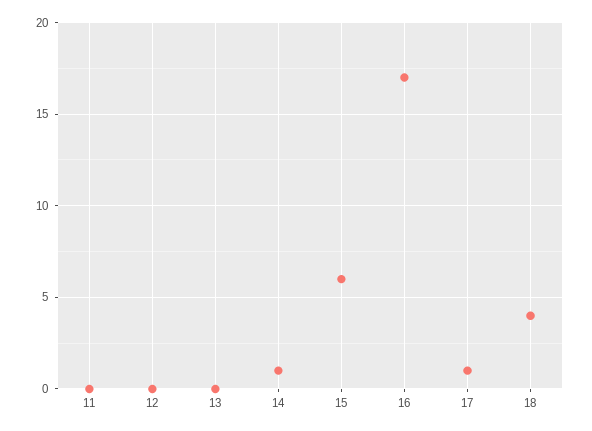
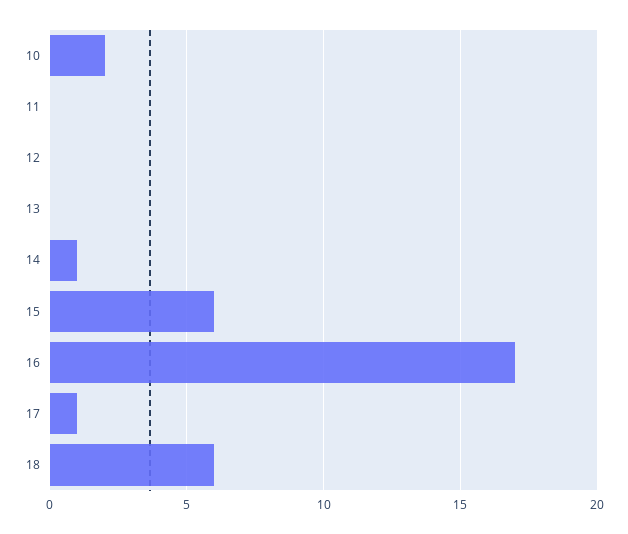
18: 4 -> 6
10: none -> 2

